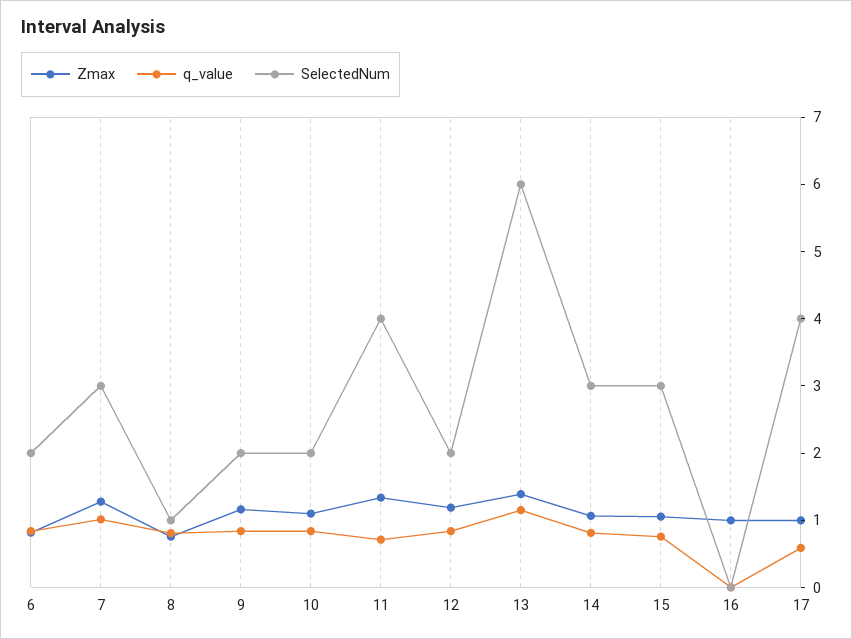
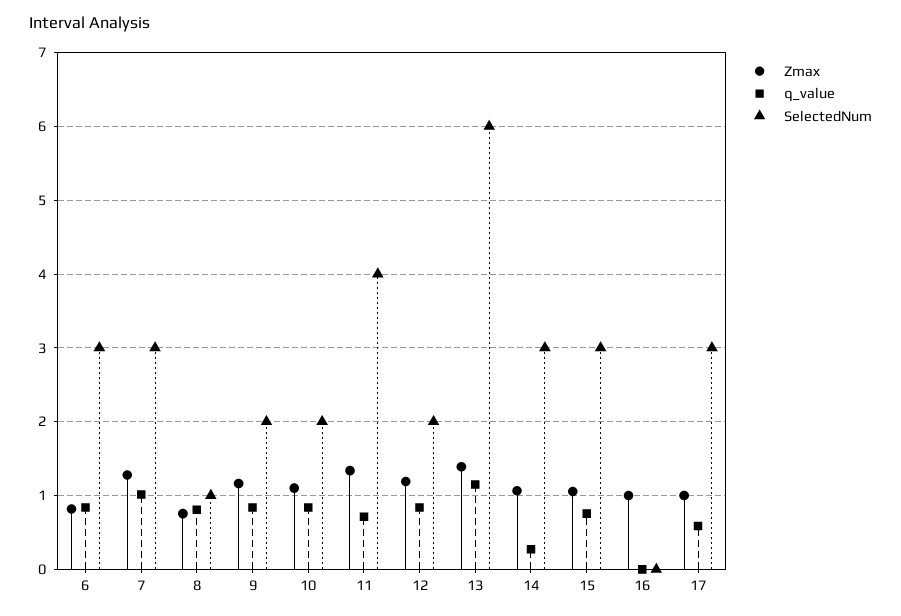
SelectedNum, 6: 2 -> 3
q_value, 14: 0.8 -> 0.3
SelectedNum, 17: 4 -> 3

